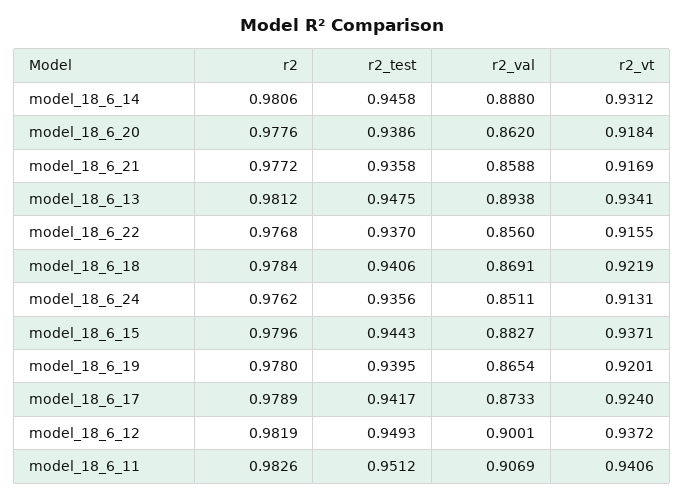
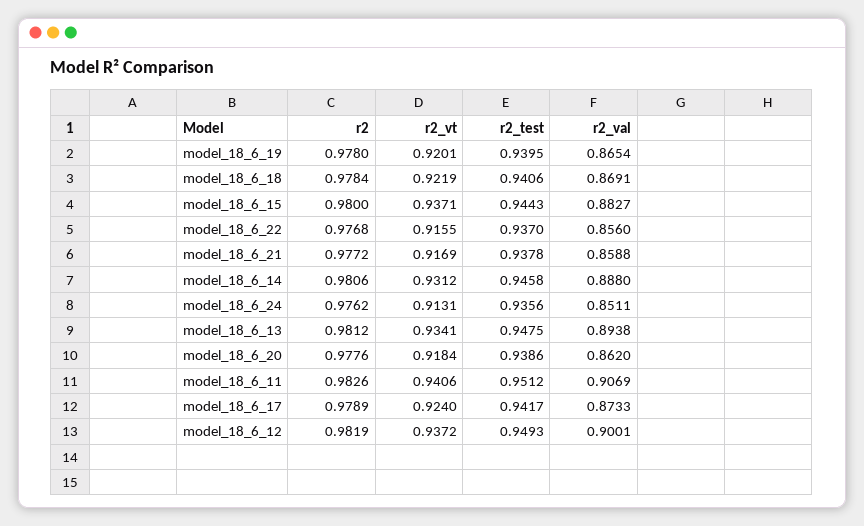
r2_test, model_18_6_21: 0.9358 -> 0.9378
r2, model_18_6_15: 0.9796 -> 0.98

